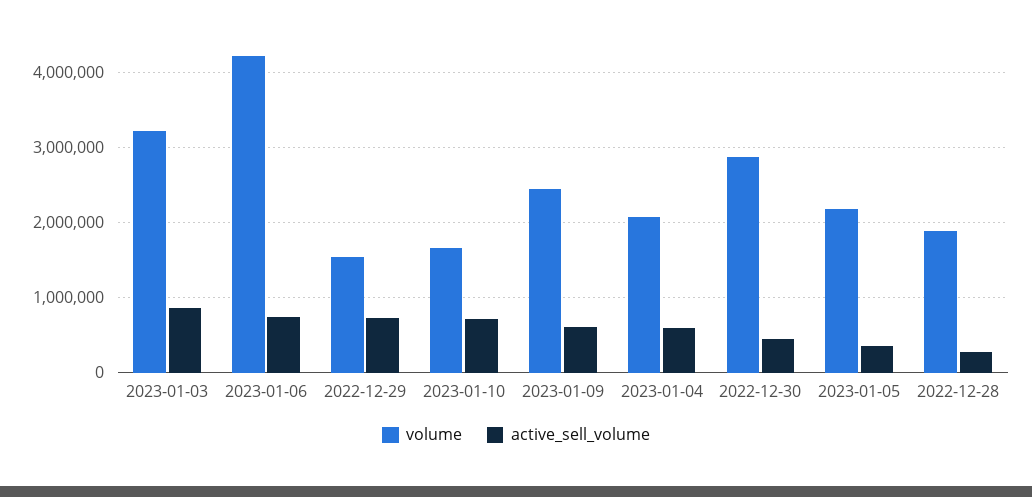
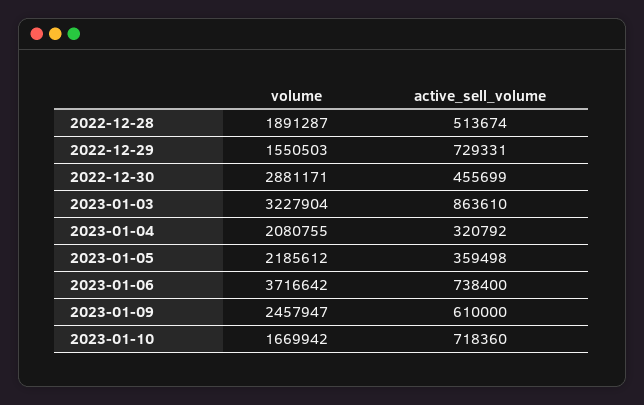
volume, 2023-01-06: 4200000 -> 3716642
active_sell_volume, 2023-01-04: 600000 -> 320792
active_sell_volume, 2022-12-28: 300000 -> 513674

